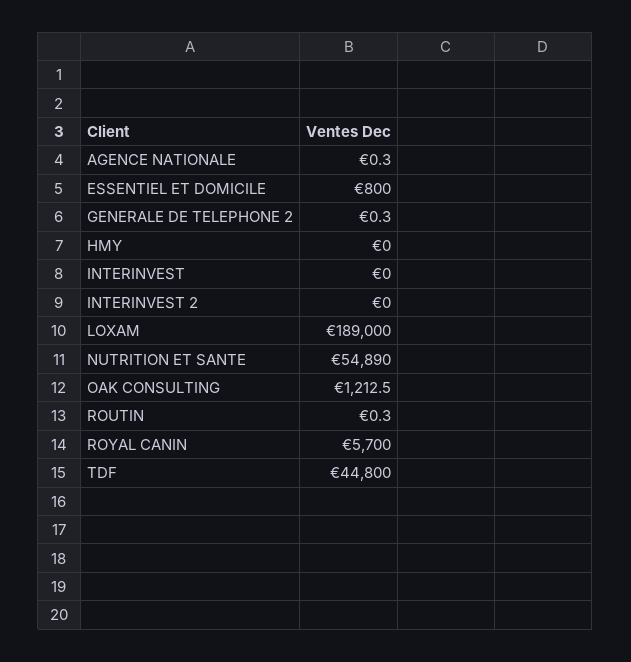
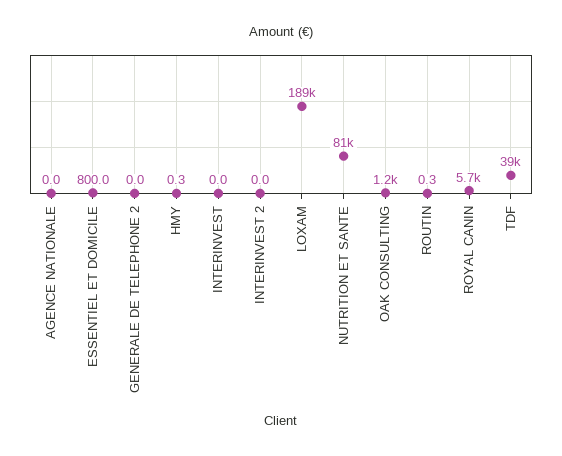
AGENCE NATIONALE: 0.3 -> 0
GENERALE DE TELEPHONE 2: 0.3 -> 0
HMY: 0 -> 0.3
NUTRITION ET SANTE: 54890 -> 81000
TDF: 44800 -> 39000

